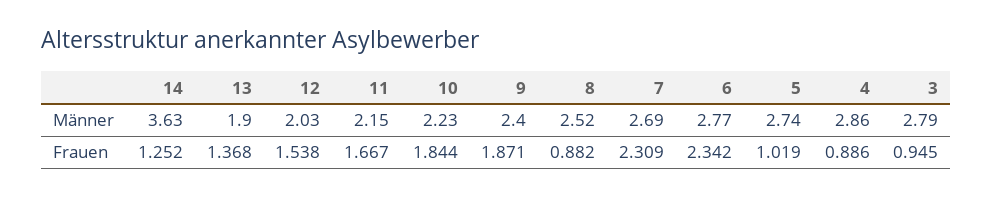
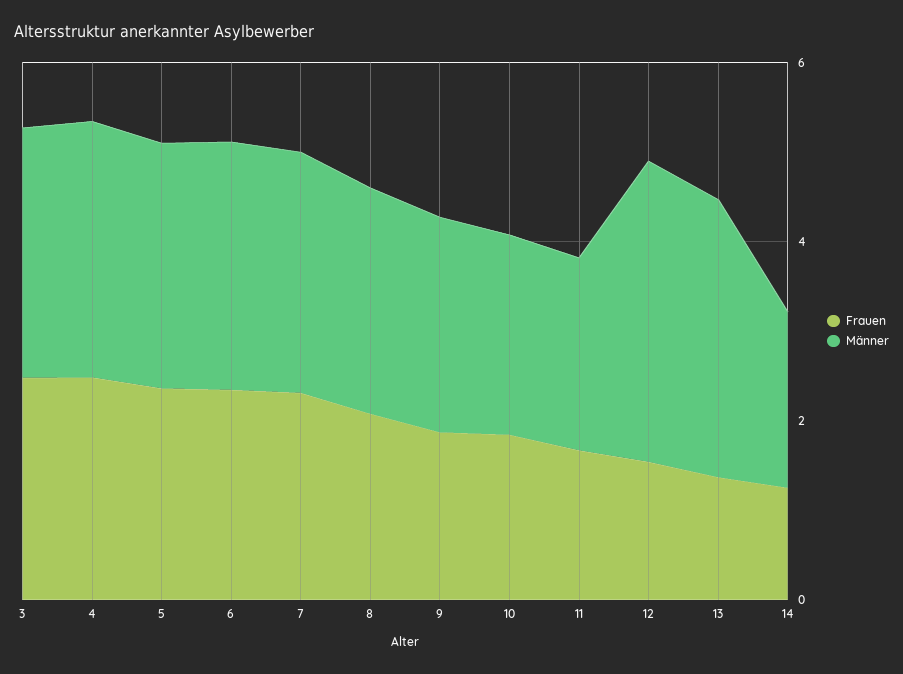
Männer, 14: 3.63 -> 2
Männer, 13: 1.9 -> 3
Männer, 12: 2.03 -> 3.5
Frauen, 8: 0.882 -> 2
Frauen, 5: 1.019 -> 2.5
Frauen, 4: 0.886 -> 2.5
Frauen, 3: 0.945 -> 2.5

